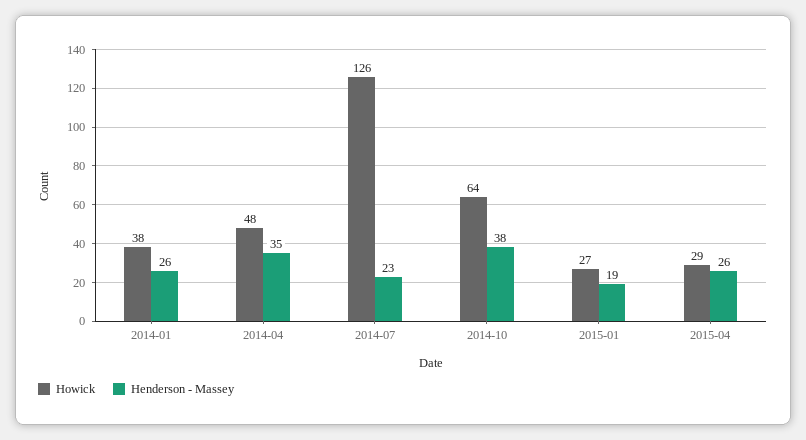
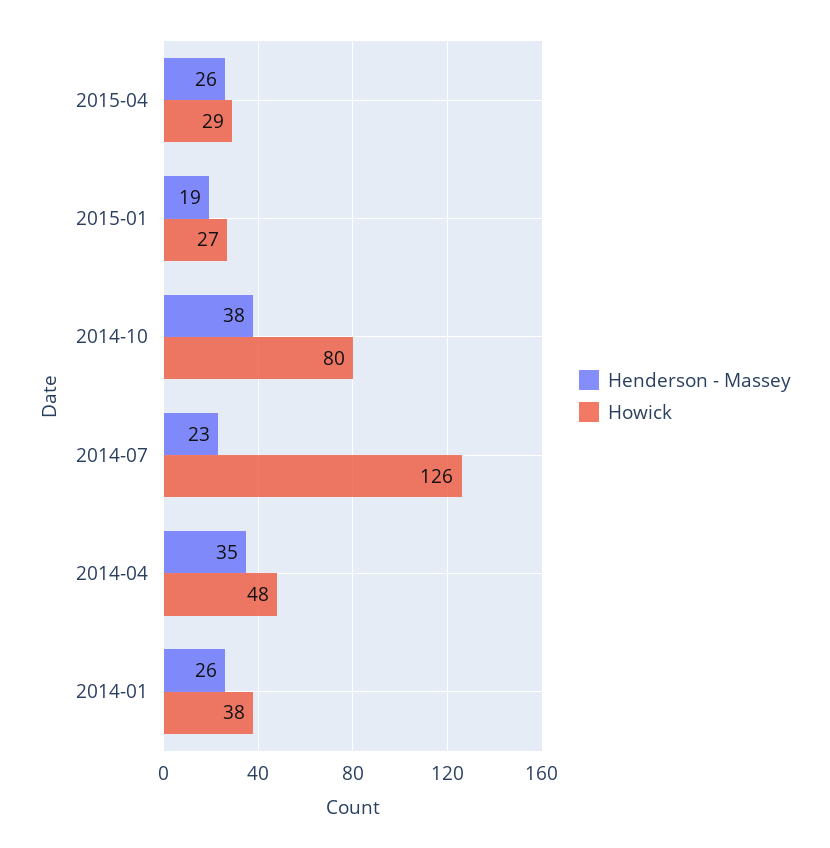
Howick, 2014-10: 64 -> 80

